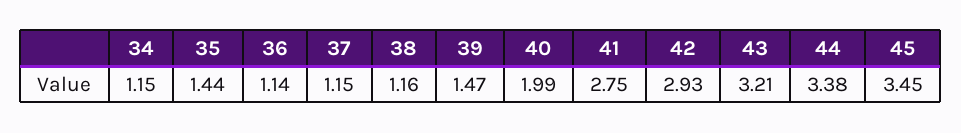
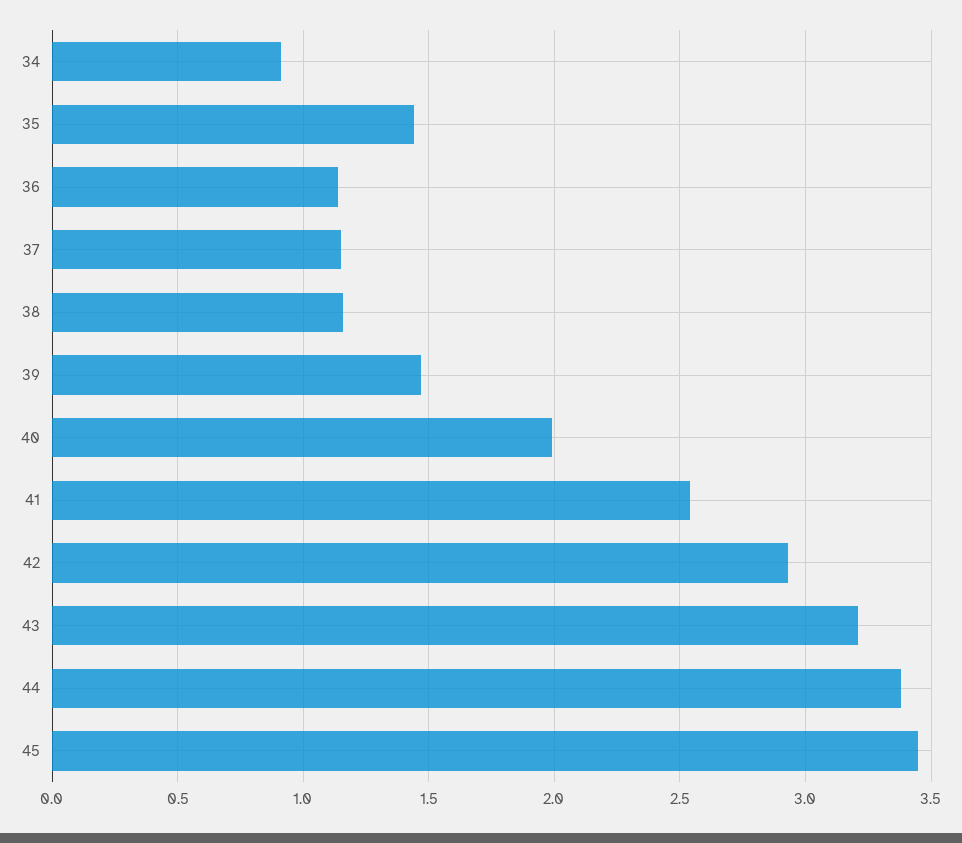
34: 1.15 -> 0.9
41: 2.75 -> 2.55

